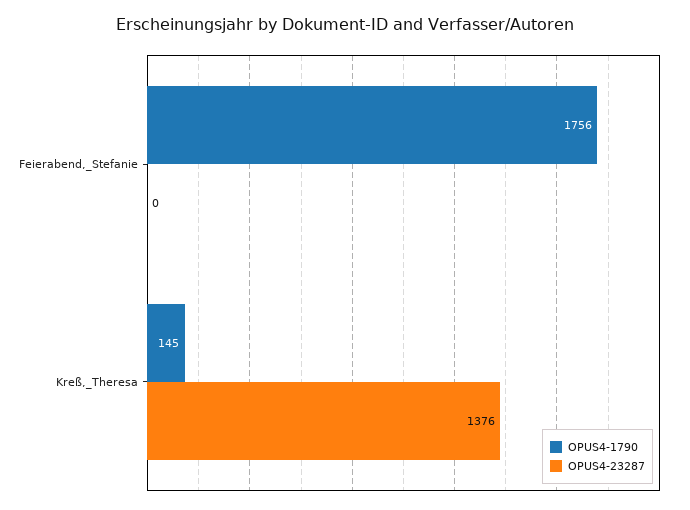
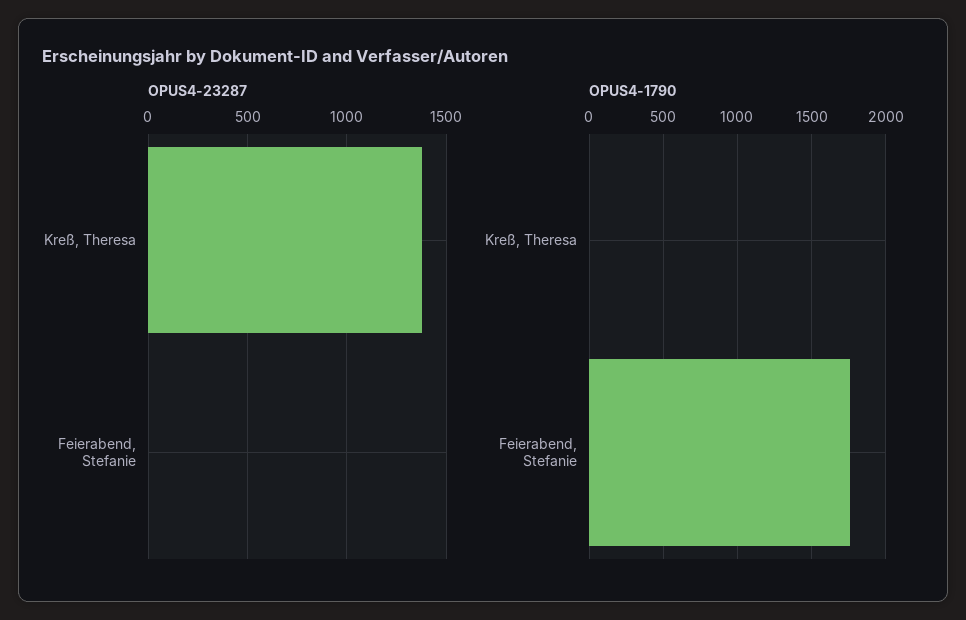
OPUS4-1790, Kreß,_Theresa: 145 -> 0

